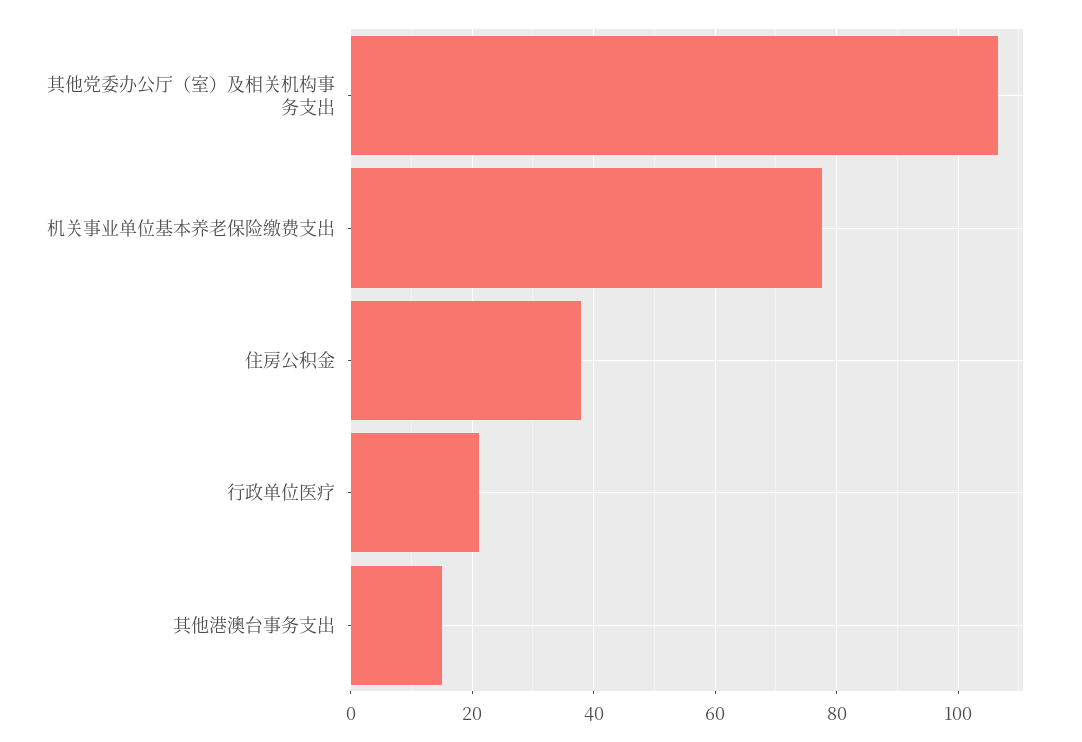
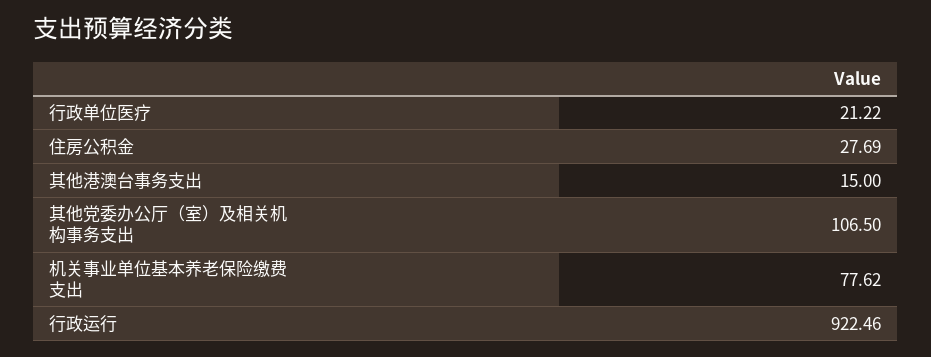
住房公积金: 38 -> 27.69
行政运行: none -> 922.46

